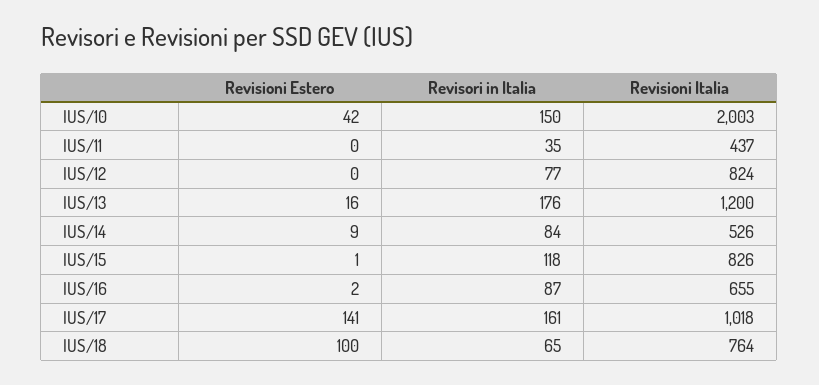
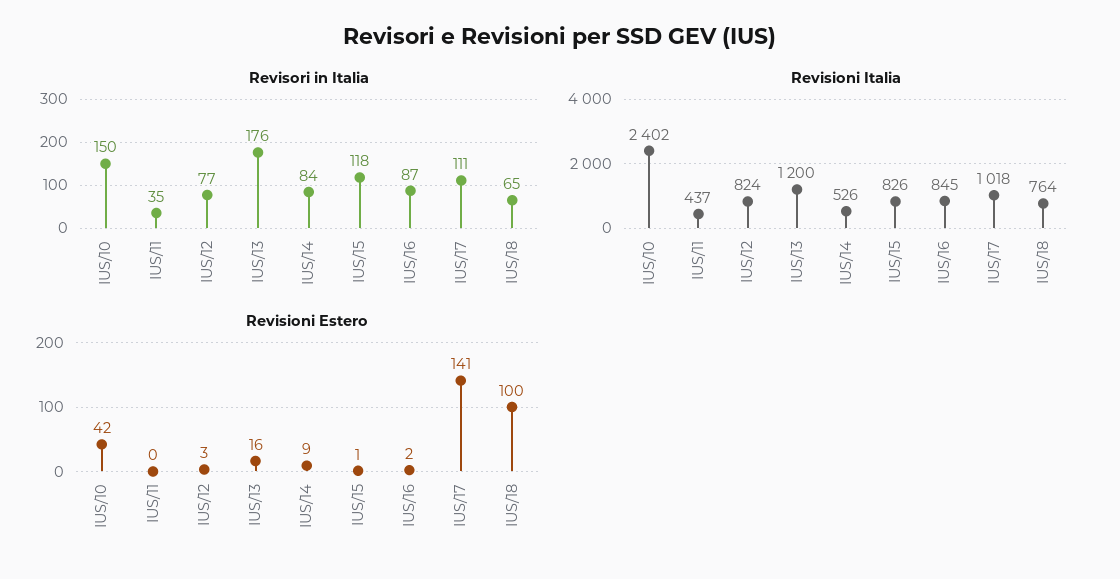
Revisioni Italia, IUS/10: 2003 -> 2402
Revisioni Estero, IUS/12: 0 -> 3
Revisioni Italia, IUS/16: 655 -> 845
Revisori in Italia, IUS/17: 161 -> 111

